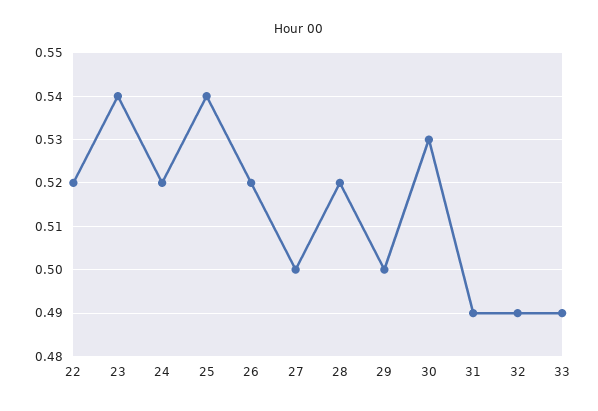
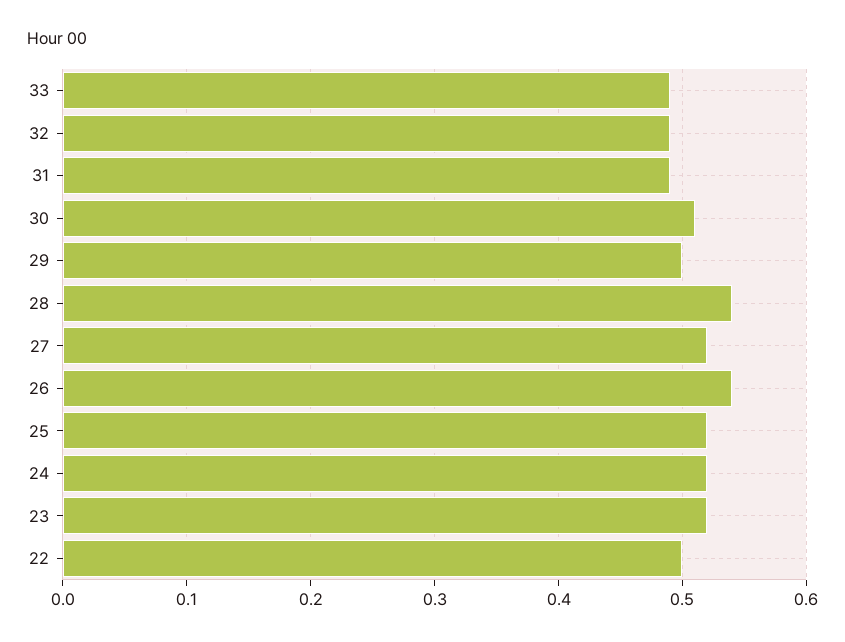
22: 0.52 -> 0.5
23: 0.54 -> 0.52
25: 0.54 -> 0.52
26: 0.52 -> 0.54
27: 0.5 -> 0.52
28: 0.52 -> 0.54
30: 0.53 -> 0.51

